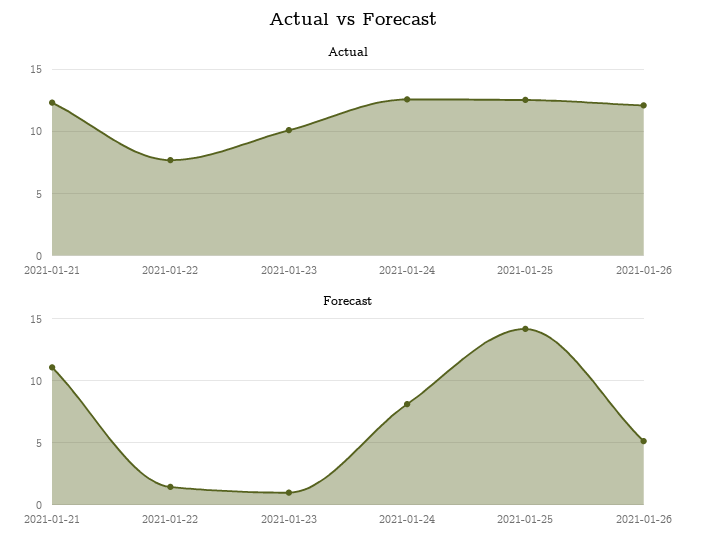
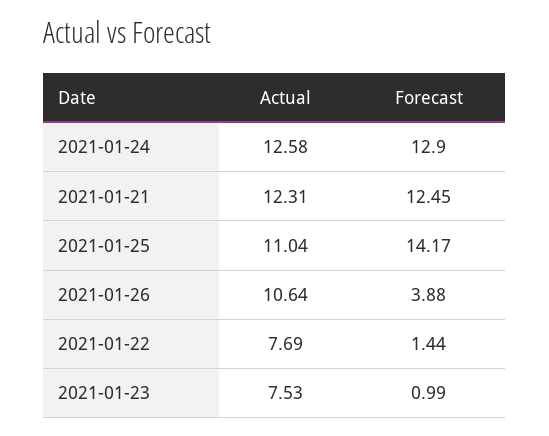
Actual, 2021-01-23: 10 -> 7.53
Actual, 2021-01-25: 12.5 -> 11.04
Actual, 2021-01-26: 12 -> 10.64
Forecast, 2021-01-21: 11 -> 12.45
Forecast, 2021-01-24: 8 -> 12.9
Forecast, 2021-01-26: 5 -> 3.88

